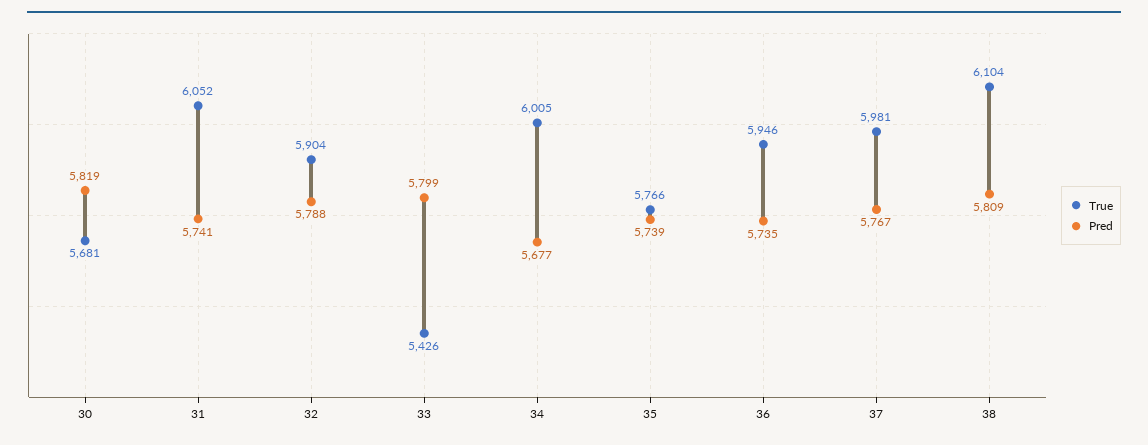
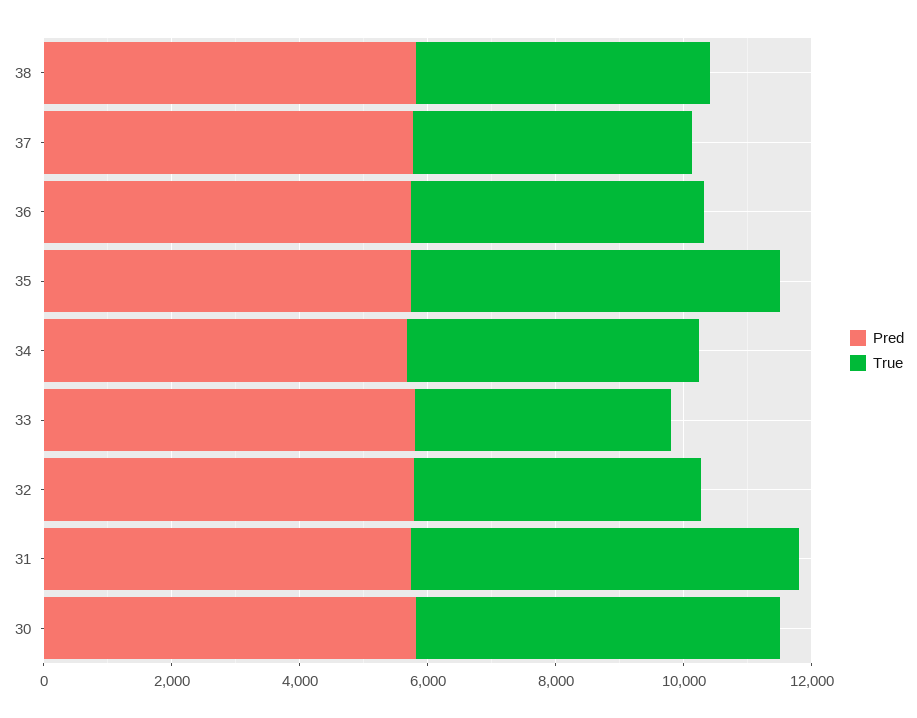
True, 32: 5904 -> 4500
True, 33: 5426 -> 4000
True, 34: 6005 -> 4500
True, 36: 5946 -> 4500
True, 37: 5981 -> 4500
True, 38: 6104 -> 4500

